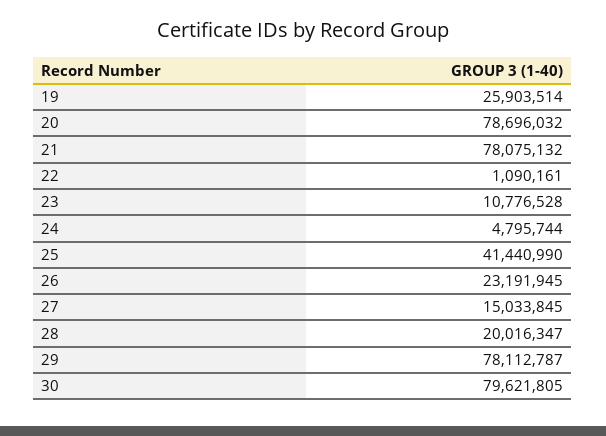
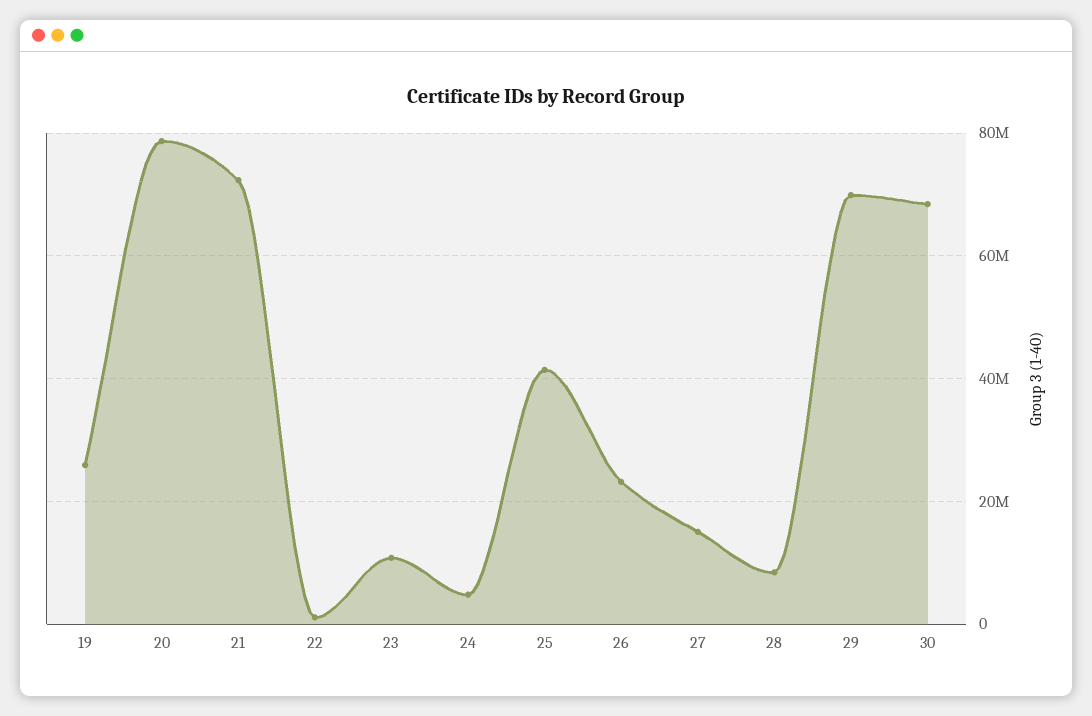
21: 78075132 -> 72000000
28: 20016347 -> 8000000
29: 78112787 -> 70000000
30: 79621805 -> 68000000

